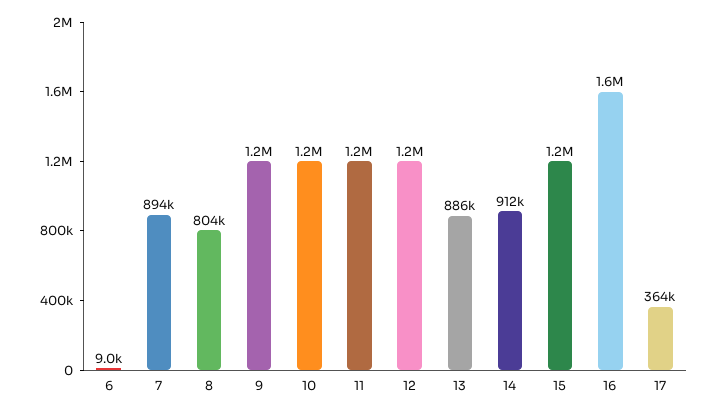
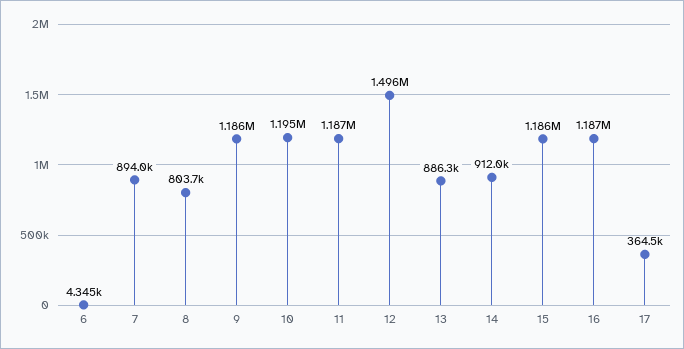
6: 9000 -> 4345
12: 1200000 -> 1496000
16: 1600000 -> 1187000

